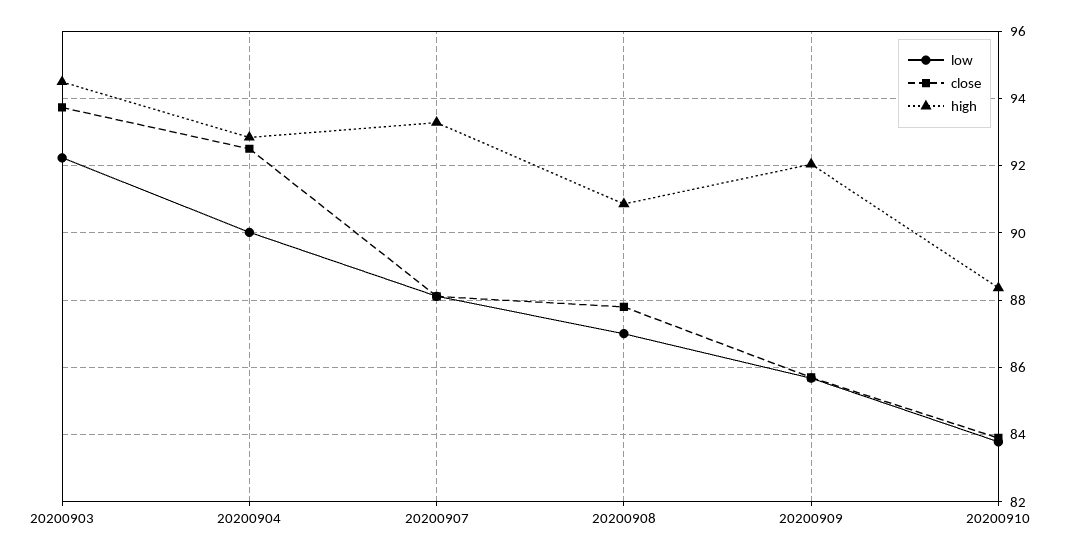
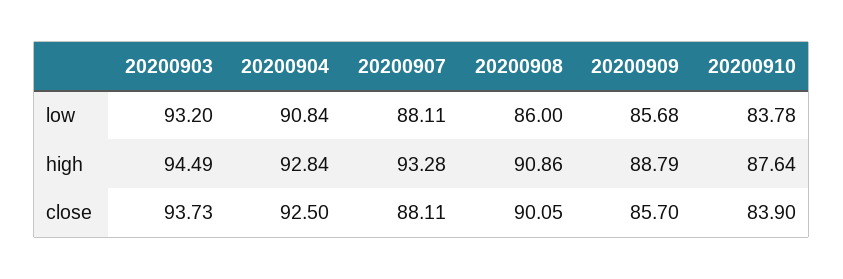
low, 20200903: 92.2 -> 93.2
low, 20200904: 90 -> 90.84
low, 20200908: 87 -> 86
close, 20200908: 87.8 -> 90.05
high, 20200909: 92 -> 88.79
high, 20200910: 88.4 -> 87.64

